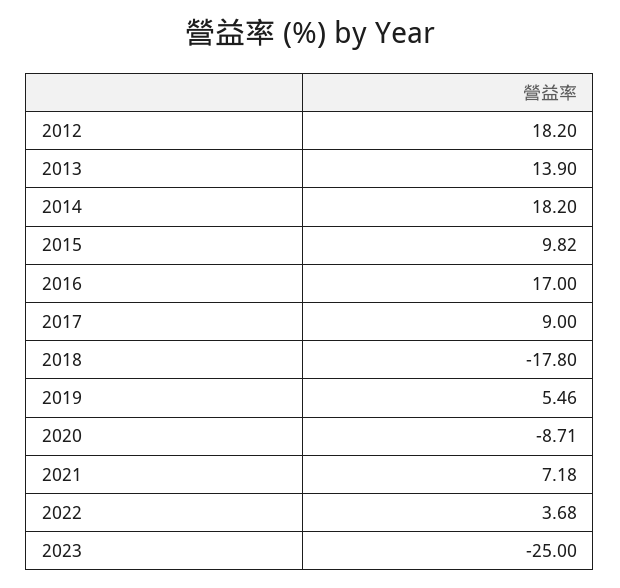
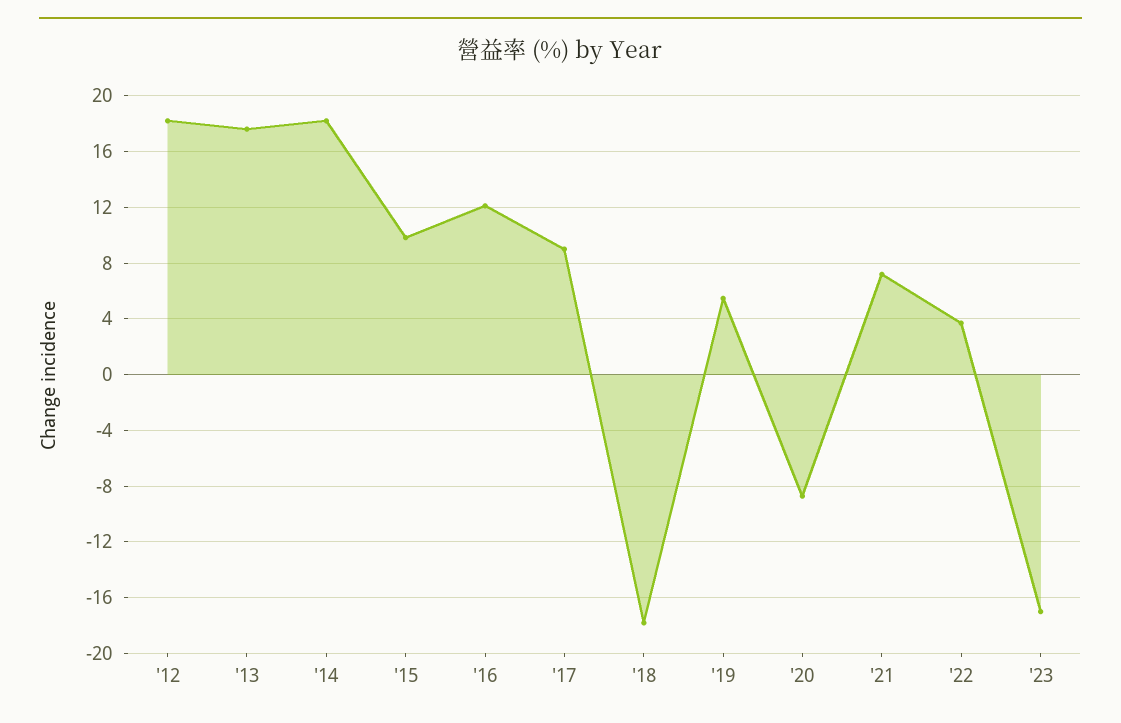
2013: 13.9 -> 17.5
2016: 17 -> 12
2023: -25 -> -17

